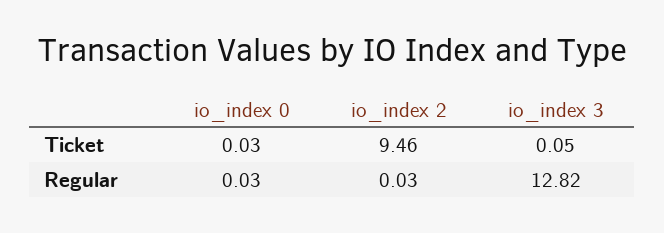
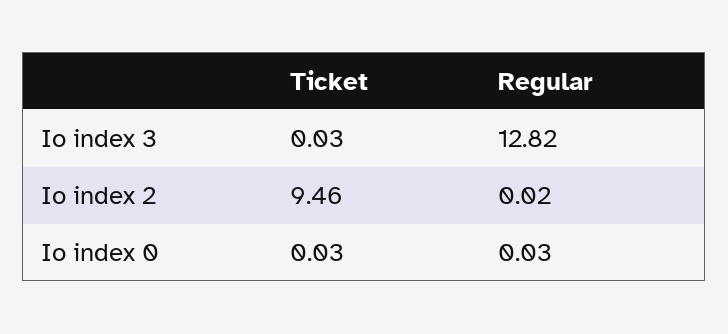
io_index 3, Ticket: 0.05 -> 0.03
io_index 2, Regular: 0.03 -> 0.02

